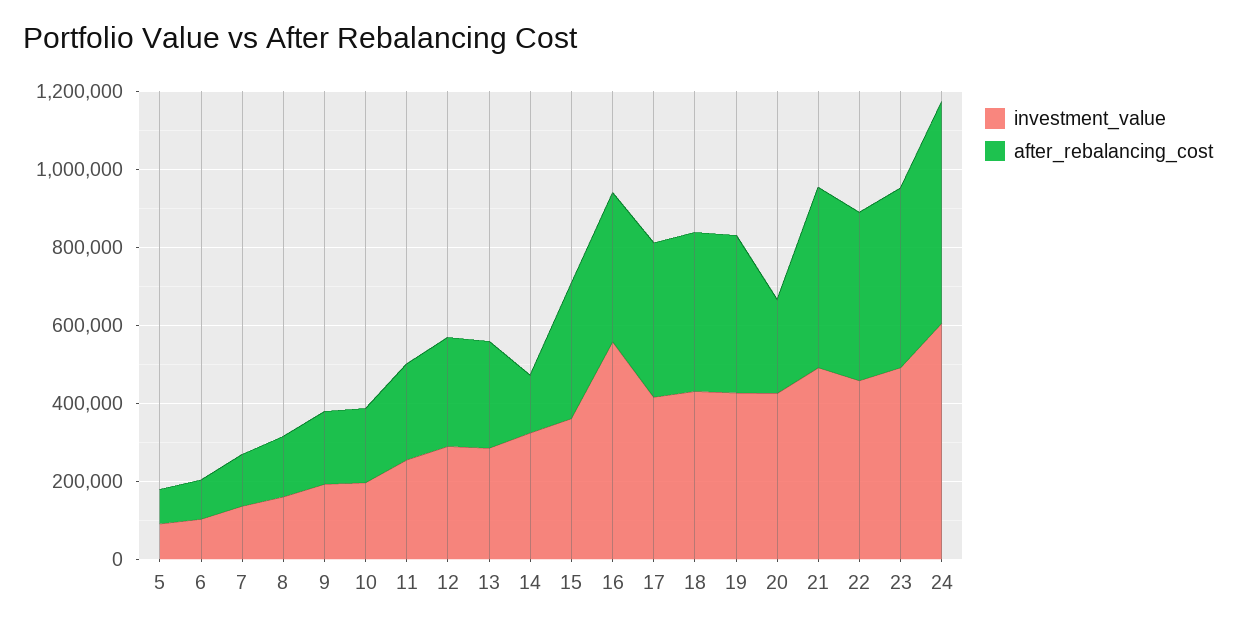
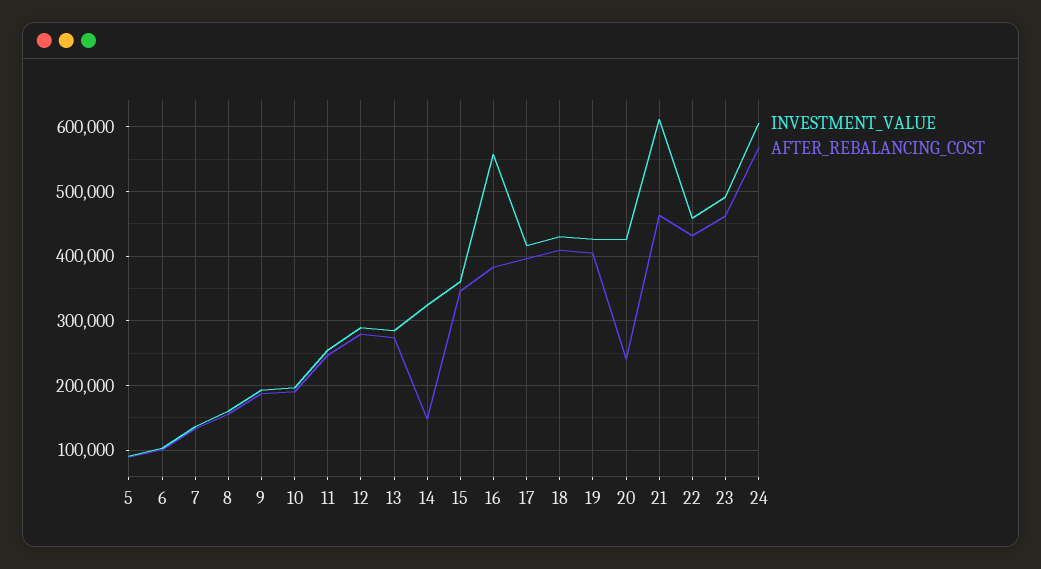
investment_value, 21: 500000 -> 610000

